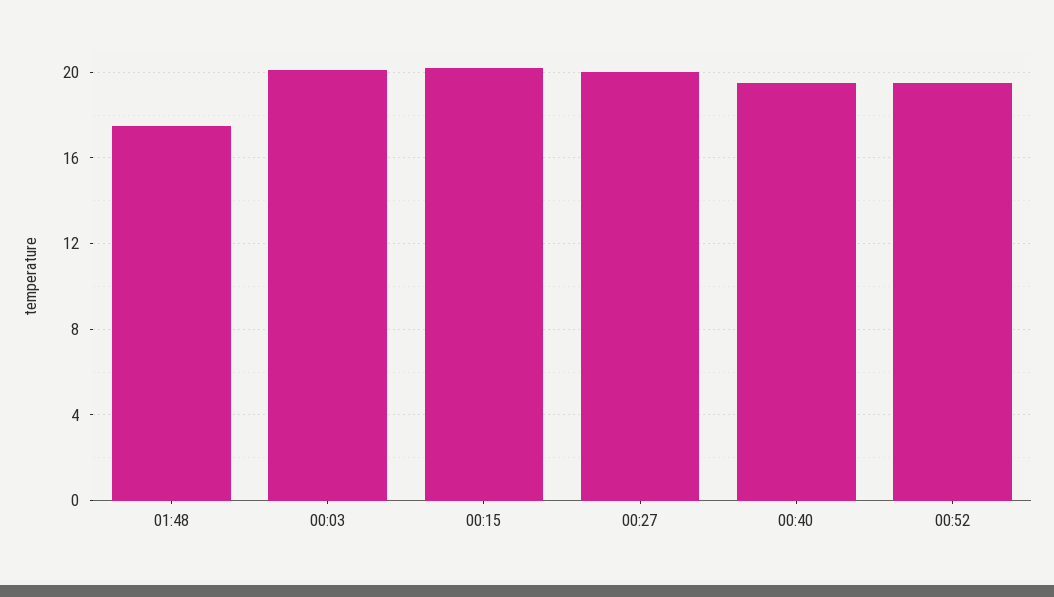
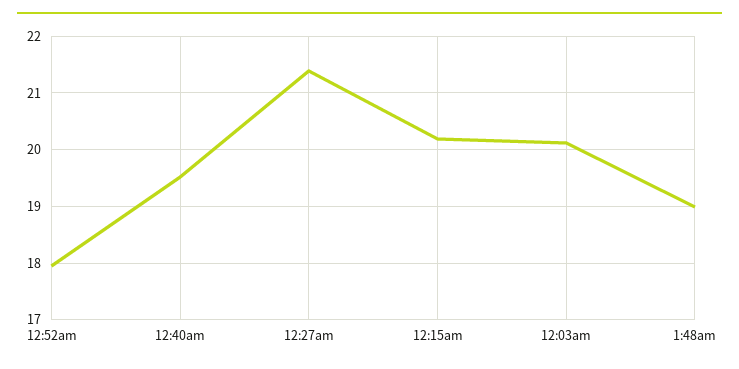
01:48: 17.5 -> 19
00:27: 20 -> 21.4
00:52: 19.5 -> 18

